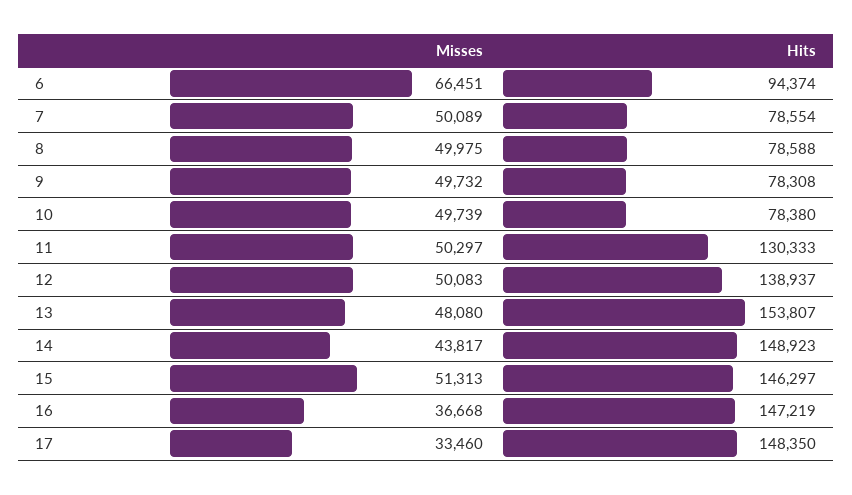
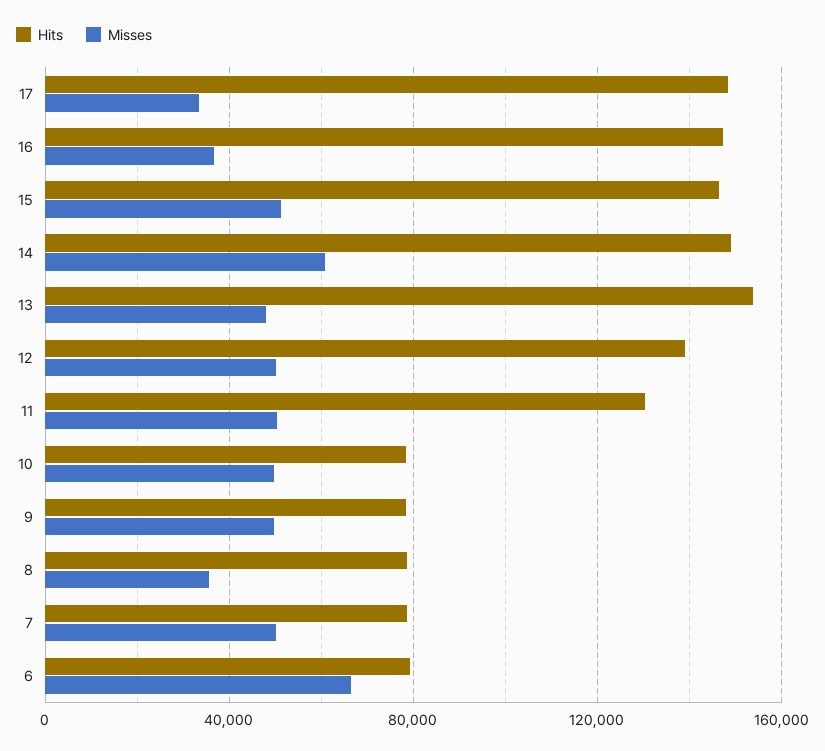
Hits, 6: 94374 -> 80000
Misses, 8: 49975 -> 35000
Misses, 14: 43817 -> 60000

